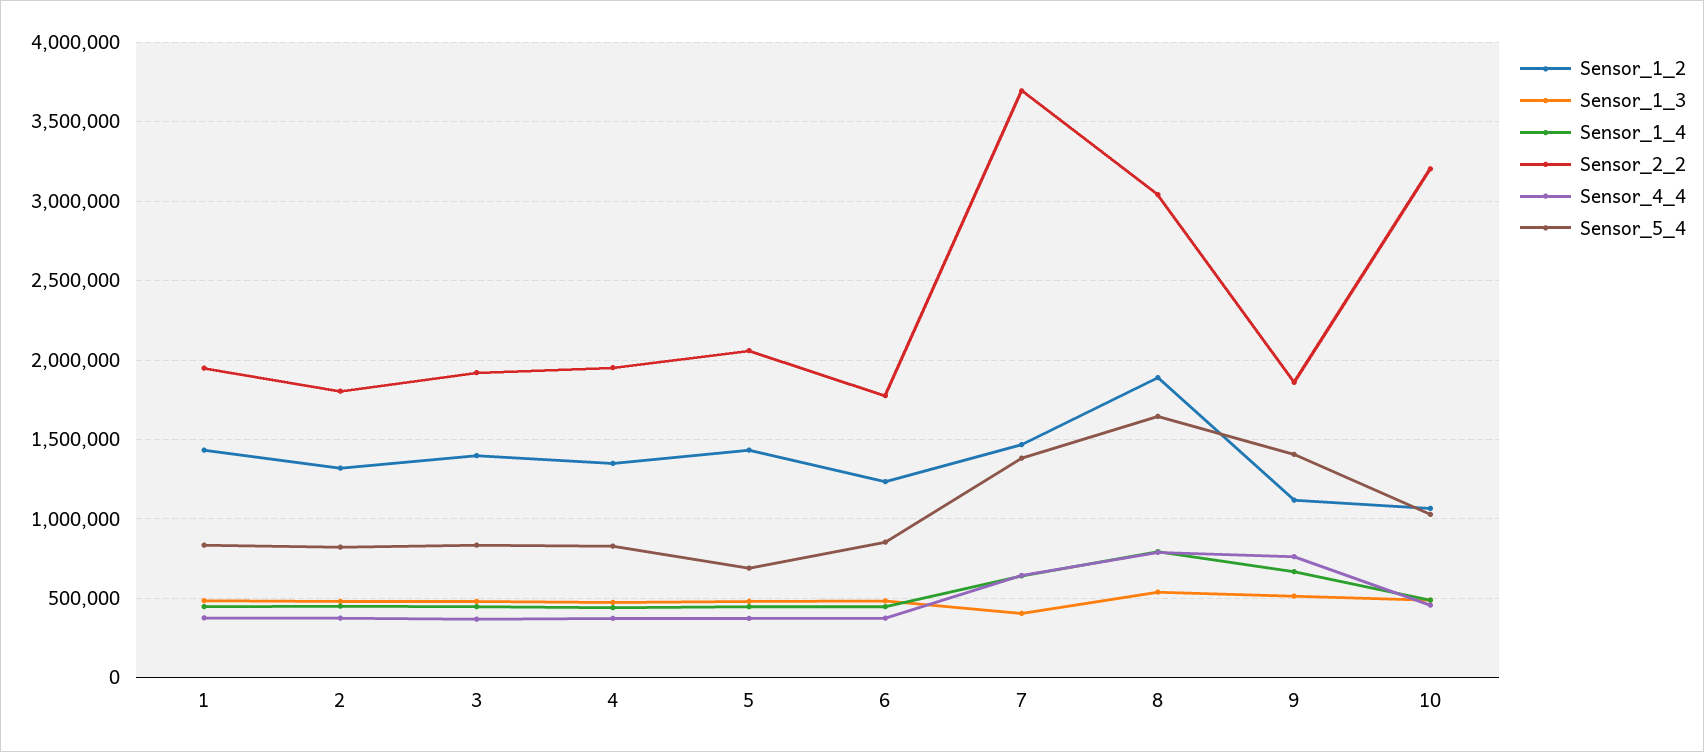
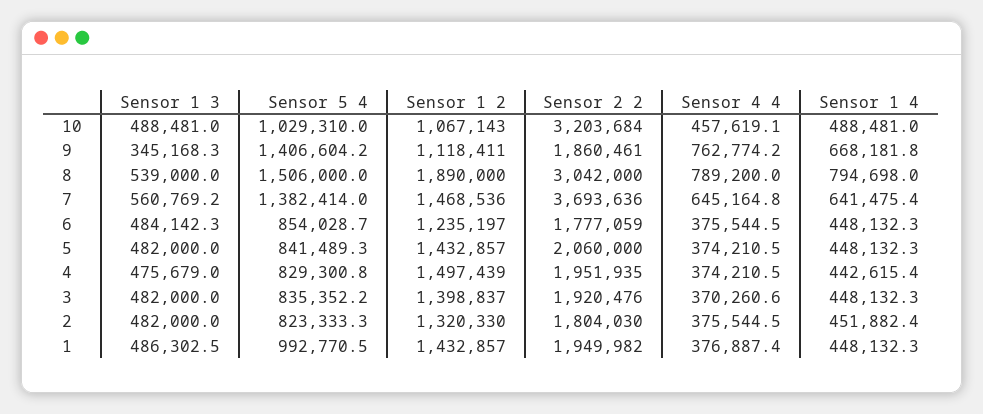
Sensor_5_4, 1: 850000 -> 992770.5
Sensor_1_2, 4: 1350000 -> 1497439
Sensor_5_4, 5: 700000 -> 841489.3
Sensor_1_3, 7: 400000 -> 560769.2
Sensor_5_4, 8: 1650000 -> 1506000
Sensor_1_3, 9: 500000 -> 345168.3

